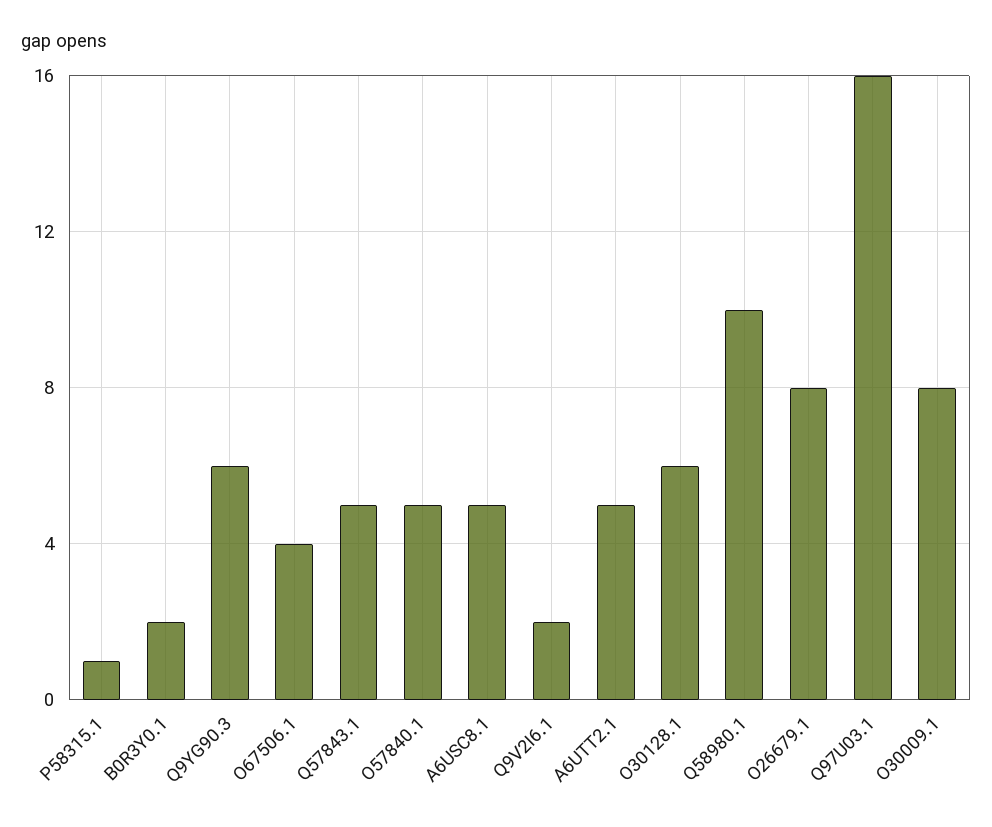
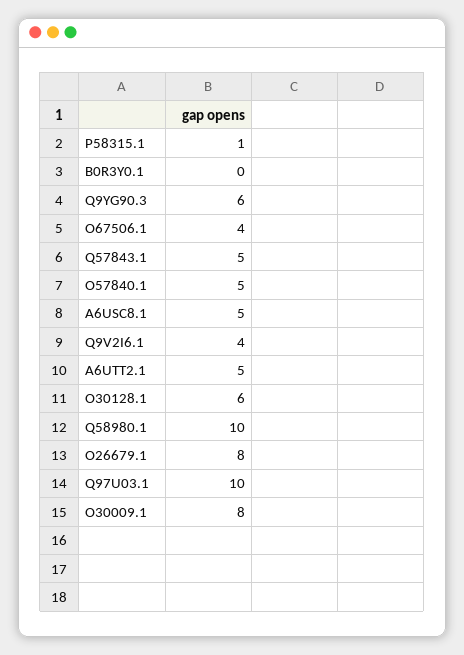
B0R3Y0.1: 2 -> 0
Q9V2I6.1: 2 -> 4
Q97U03.1: 16 -> 10

